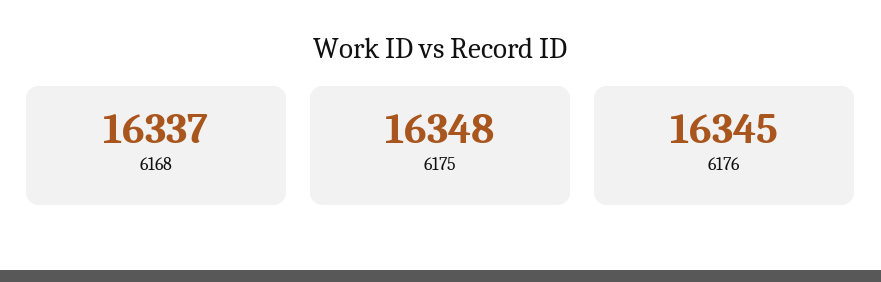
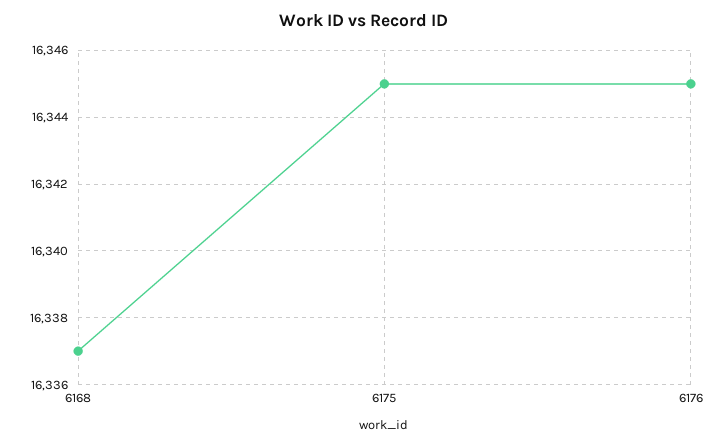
6175: 16348 -> 16345

